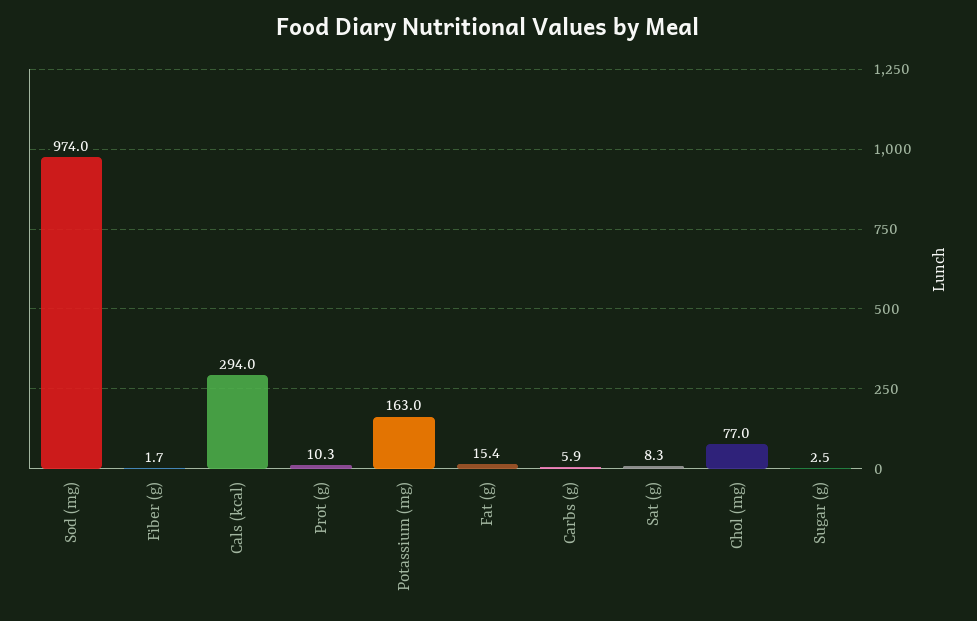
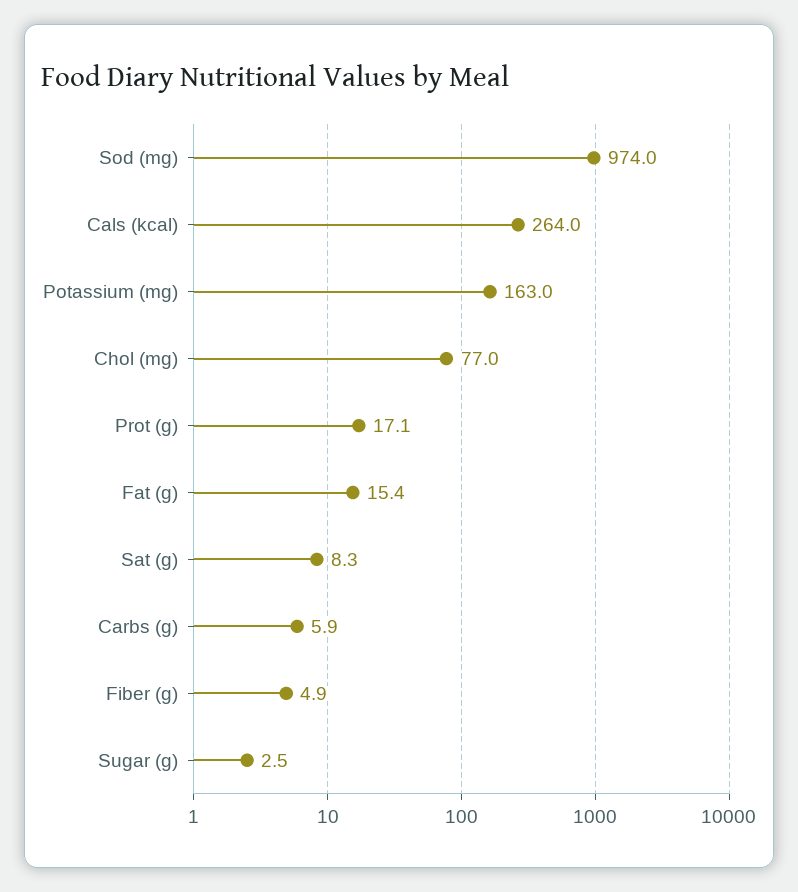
Fiber (g): 1.7 -> 4.9
Cals (kcal): 294 -> 264
Prot (g): 10.3 -> 17.1

